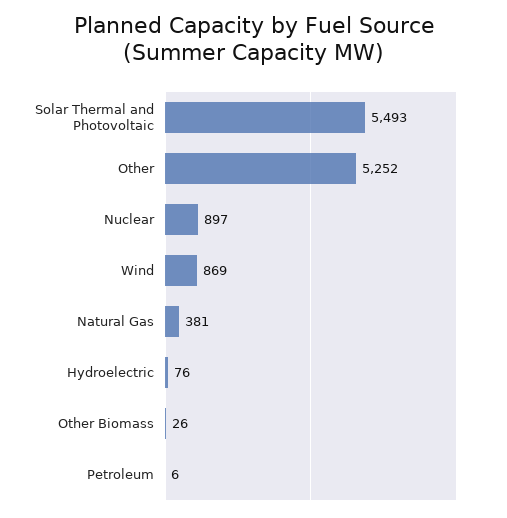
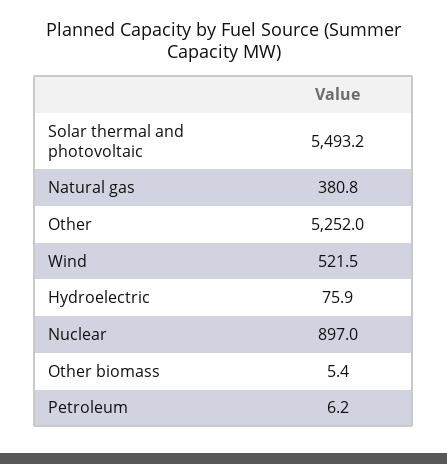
Wind: 869 -> 521.5
Other Biomass: 26 -> 5.4

